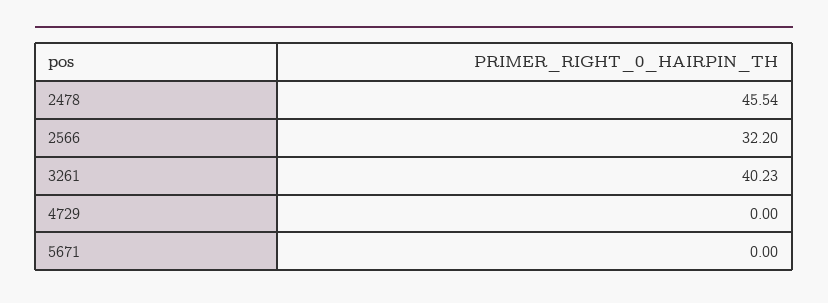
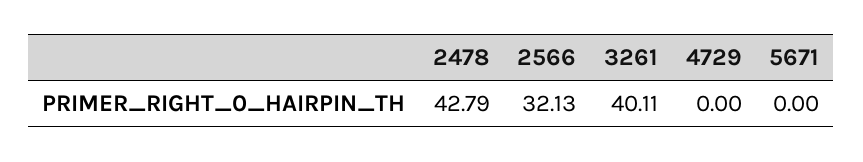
2478: 45.54 -> 42.79
2566: 32.2 -> 32.13
3261: 40.23 -> 40.11

